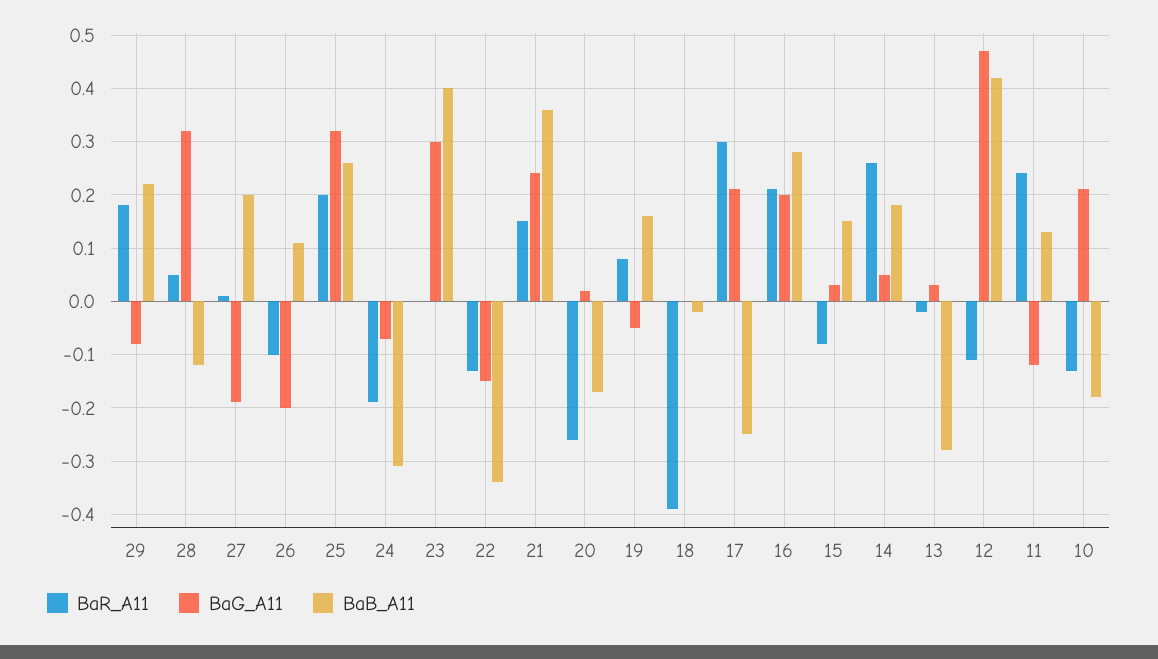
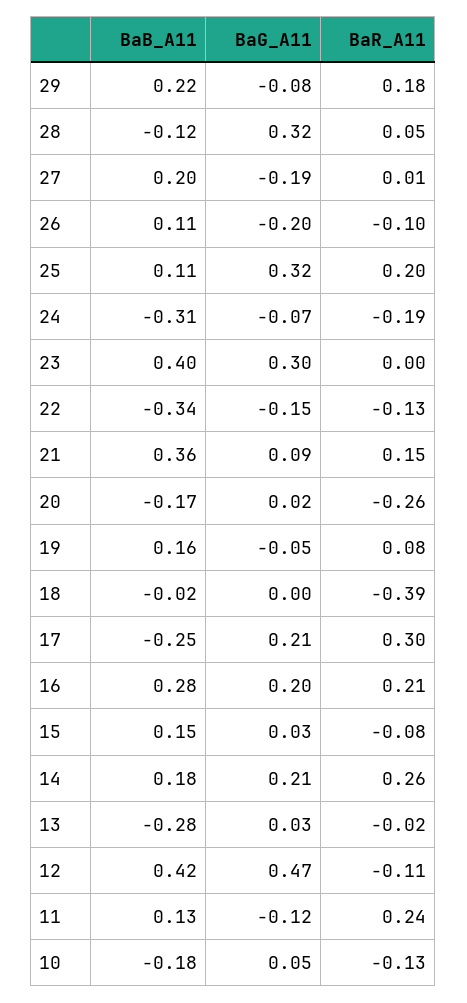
BaB_A11, 25: 0.25 -> 0.11
BaG_A11, 21: 0.25 -> 0.09
BaG_A11, 14: 0.05 -> 0.21
BaG_A11, 10: 0.2 -> 0.05

